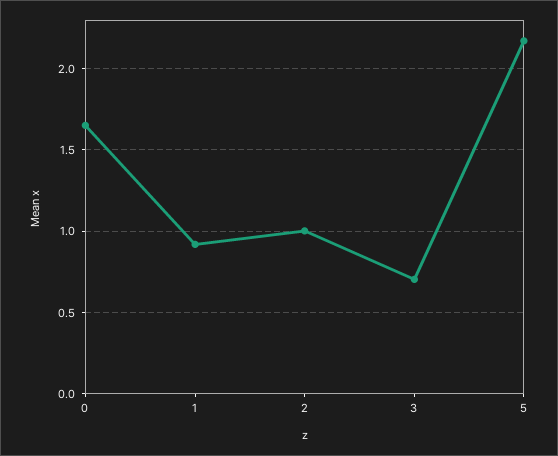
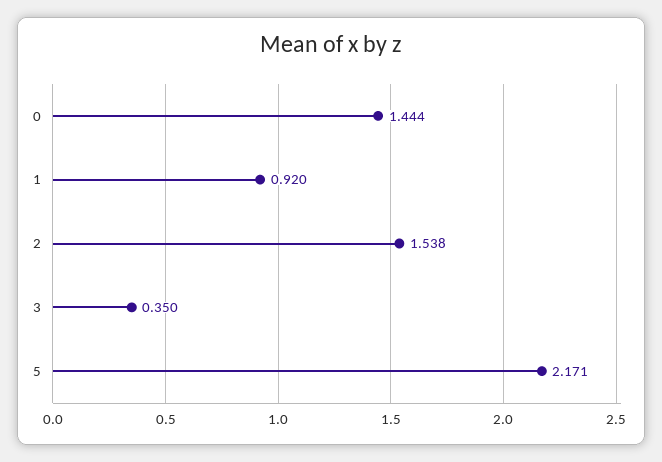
0: 1.65 -> 1.444
2: 1 -> 1.538
3: 0.7 -> 0.35

